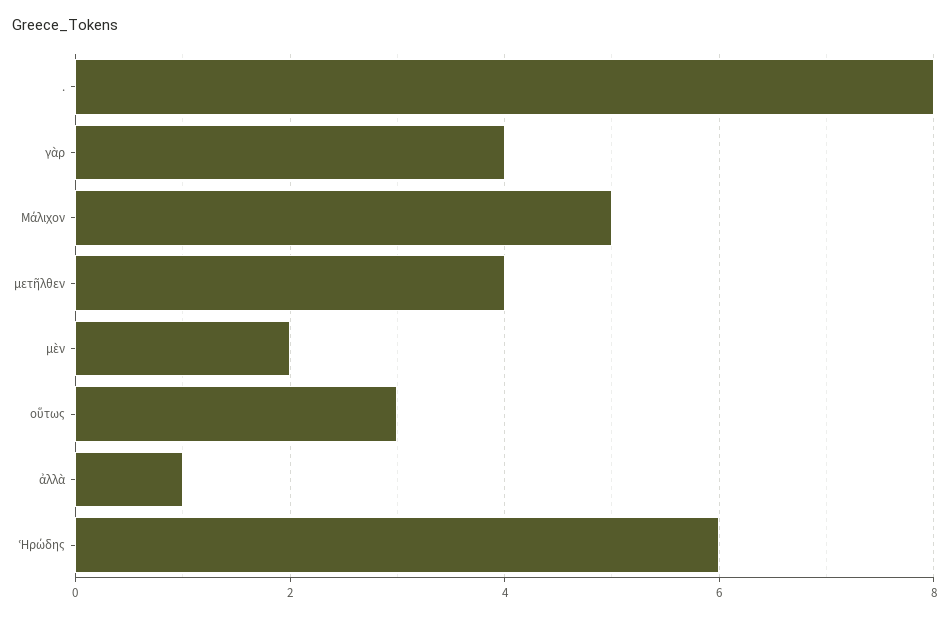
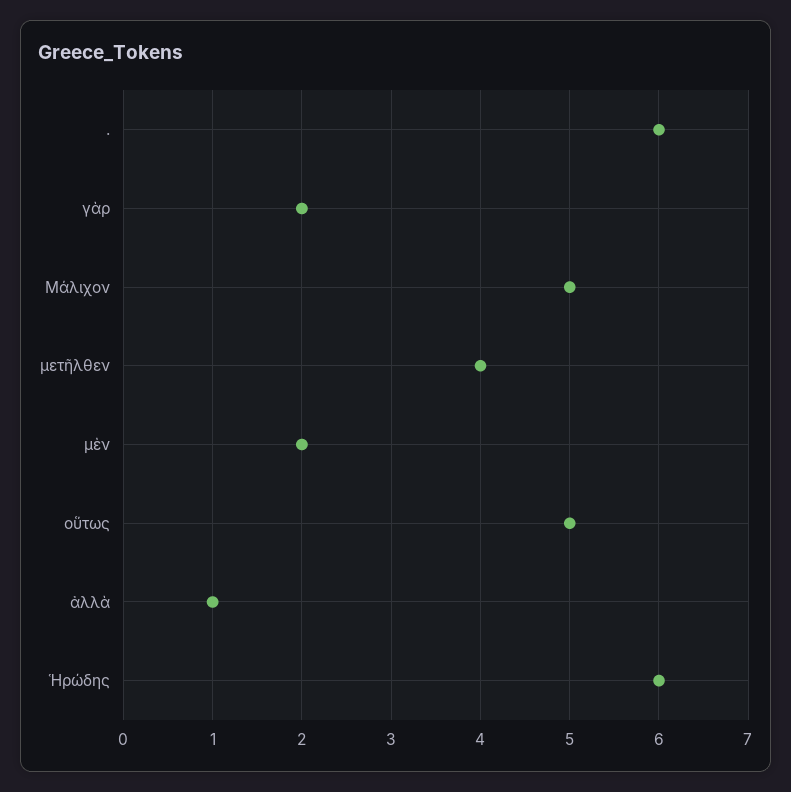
.: 8 -> 6
γὰρ: 4 -> 2
οὕτως: 3 -> 5

